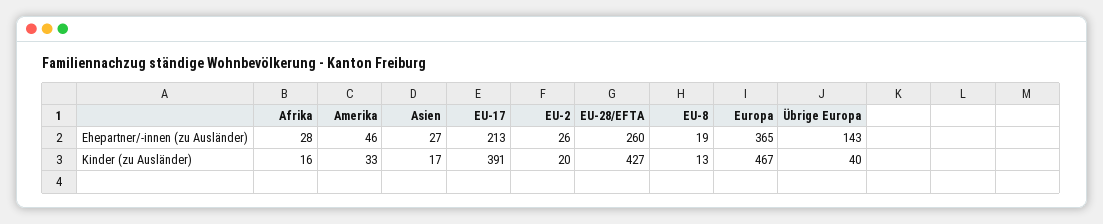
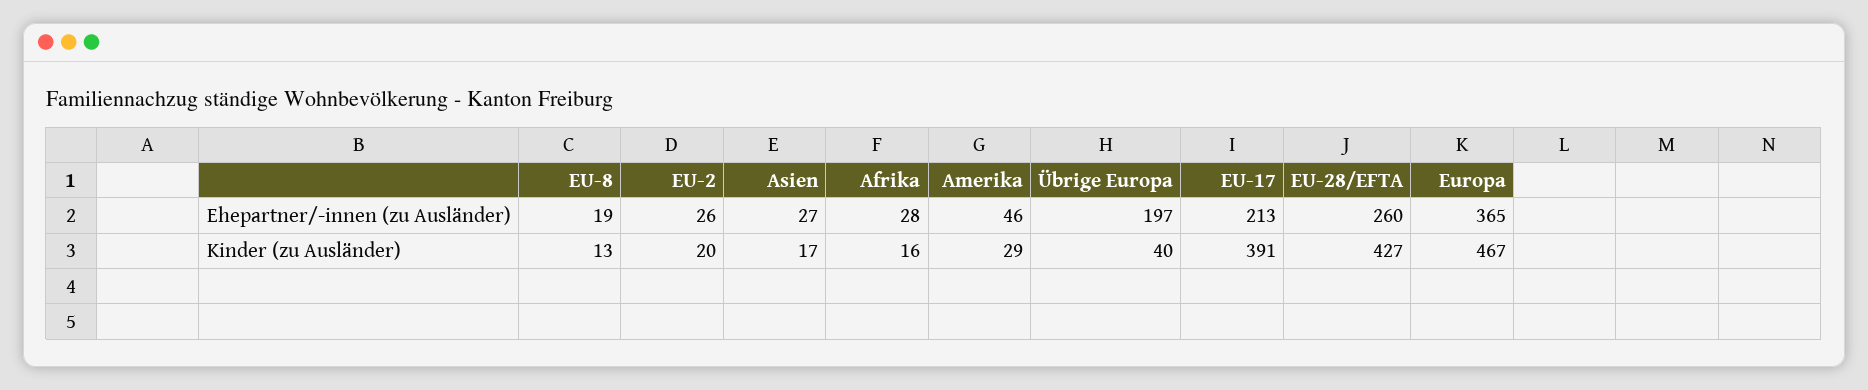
Übrige Europa, Ehepartner/-innen (zu Ausländer): 143 -> 197
Amerika, Kinder (zu Ausländer): 33 -> 29

